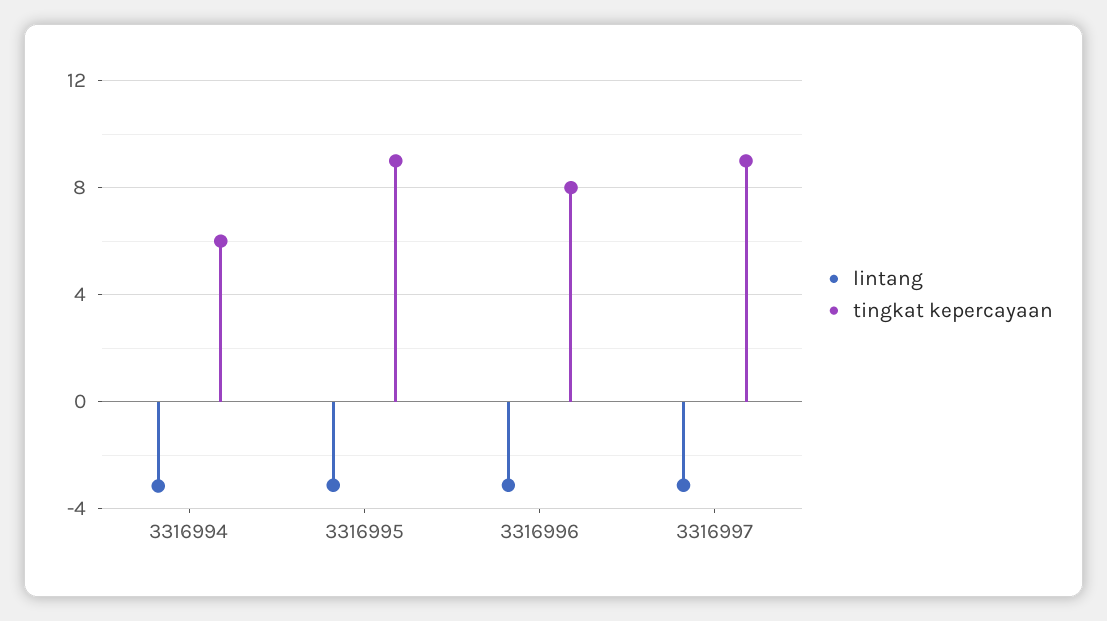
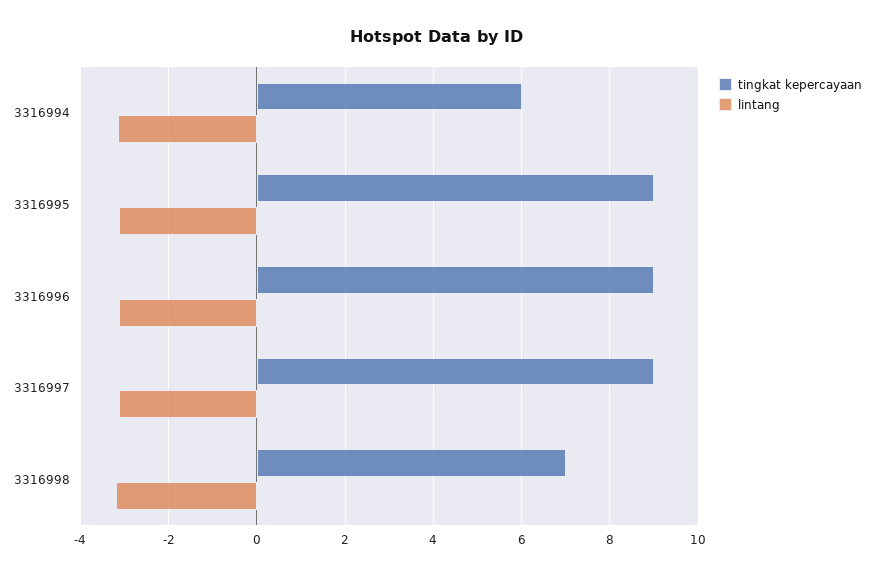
tingkat kepercayaan, 3316996: 8 -> 9
tingkat kepercayaan, 3316998: none -> 7
lintang, 3316998: none -> -3.2

